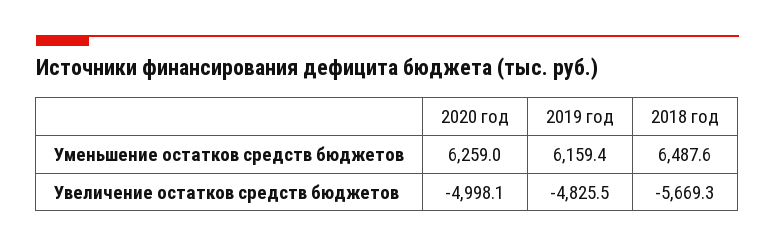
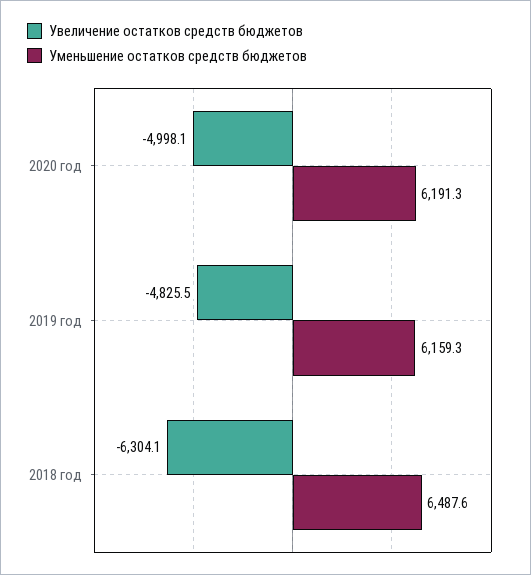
Уменьшение остатков средств бюджетов, 2020 год: 6259 -> 6191.3
Уменьшение остатков средств бюджетов, 2019 год: 6159.4 -> 6159.3
Увеличение остатков средств бюджетов, 2018 год: -5669.3 -> -6304.1

